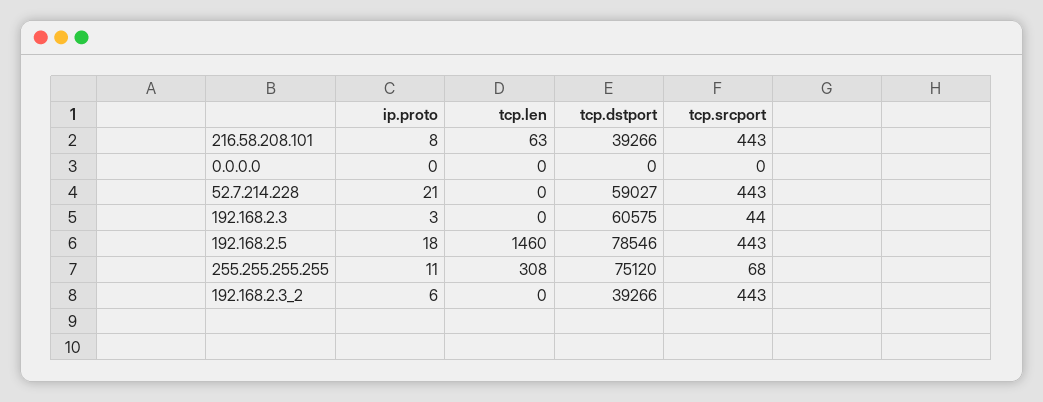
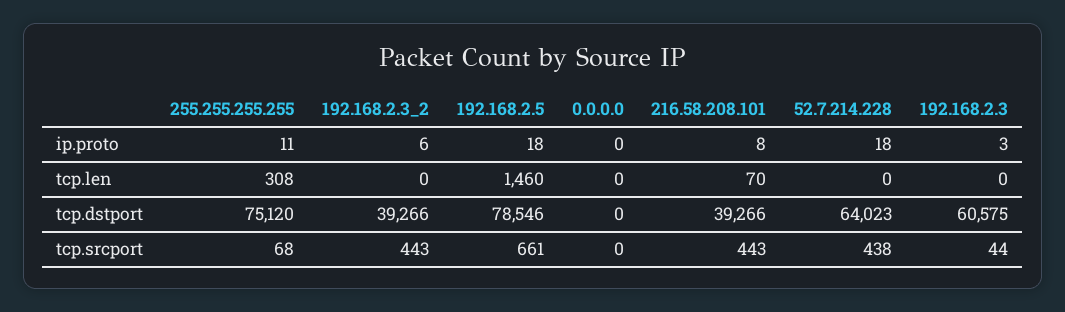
tcp.len, 216.58.208.101: 63 -> 70
ip.proto, 52.7.214.228: 21 -> 18
tcp.dstport, 52.7.214.228: 59027 -> 64023
tcp.srcport, 52.7.214.228: 443 -> 438
tcp.srcport, 192.168.2.5: 443 -> 661

